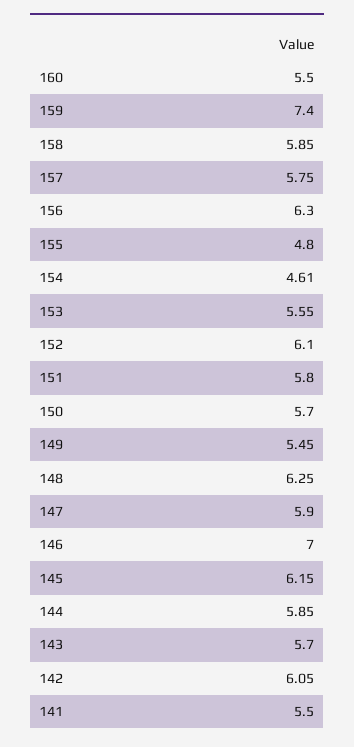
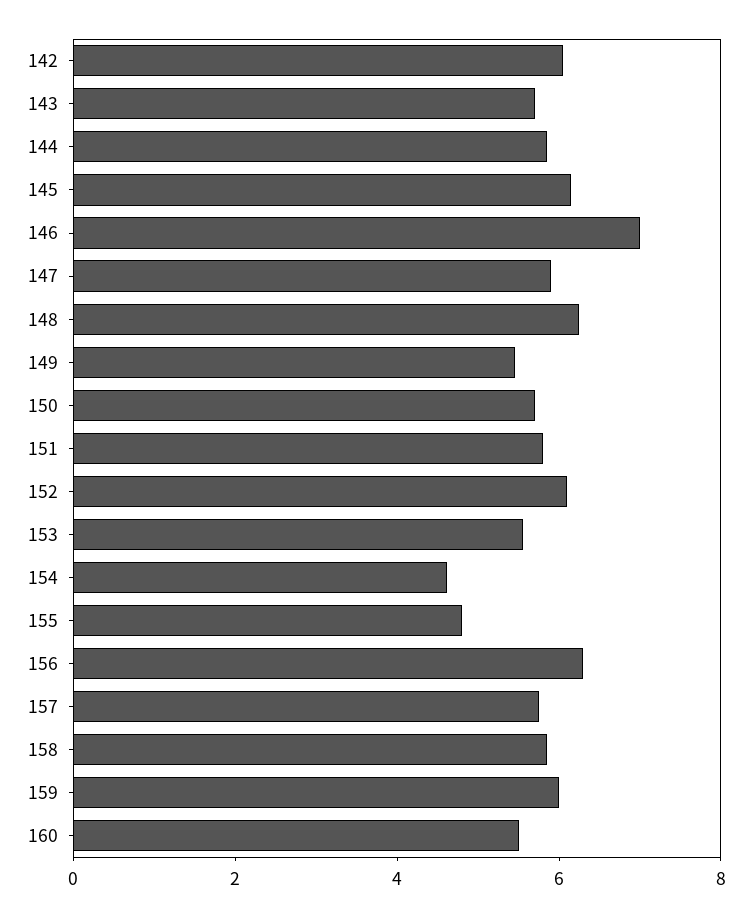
159: 7.4 -> 6
141: 5.5 -> none

